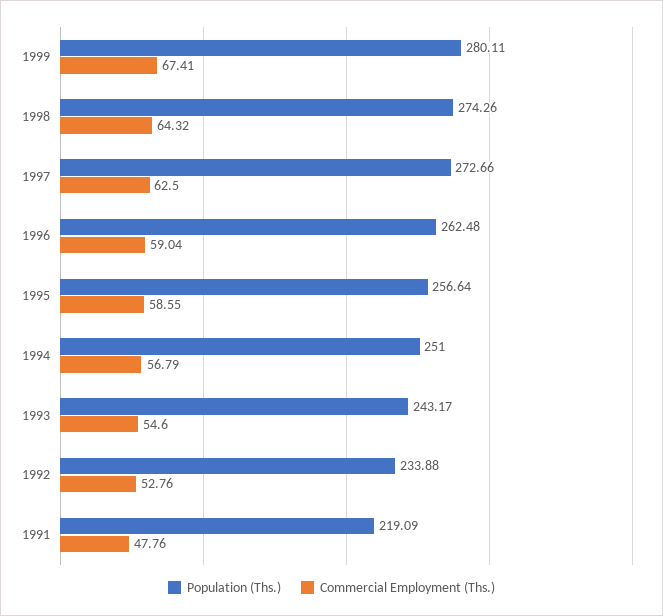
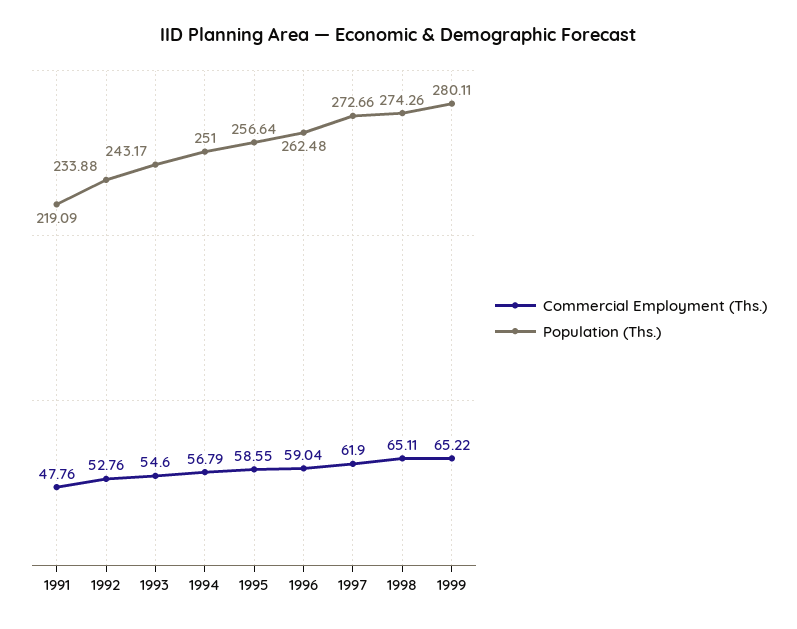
Commercial Employment (Ths.), 1999: 67.41 -> 65.22
Commercial Employment (Ths.), 1998: 64.32 -> 65.11
Commercial Employment (Ths.), 1997: 62.5 -> 61.9

